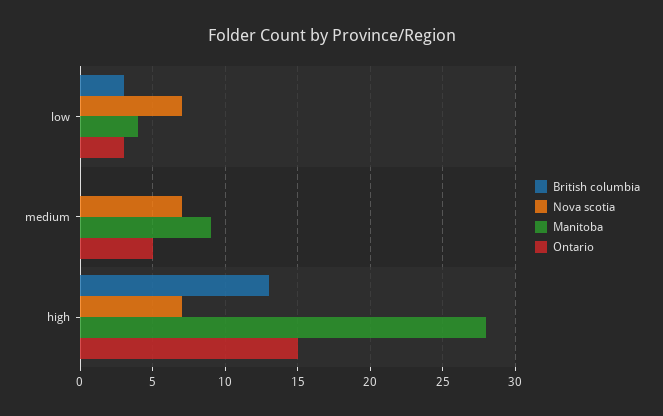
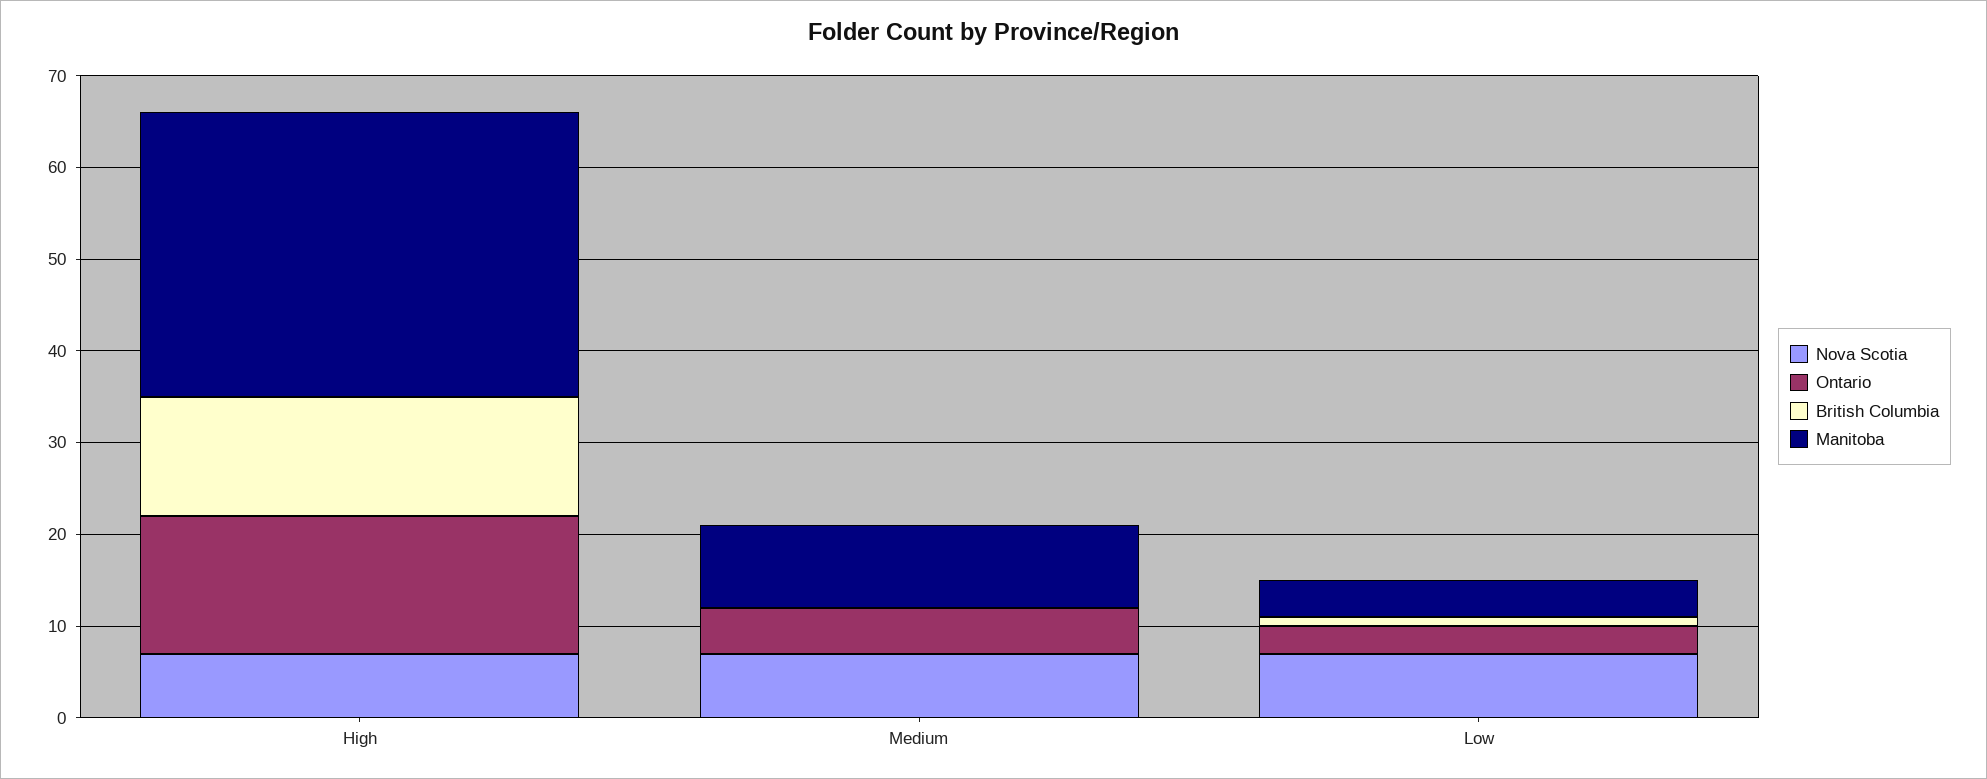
British columbia, low: 3 -> 1
Manitoba, high: 28 -> 31

